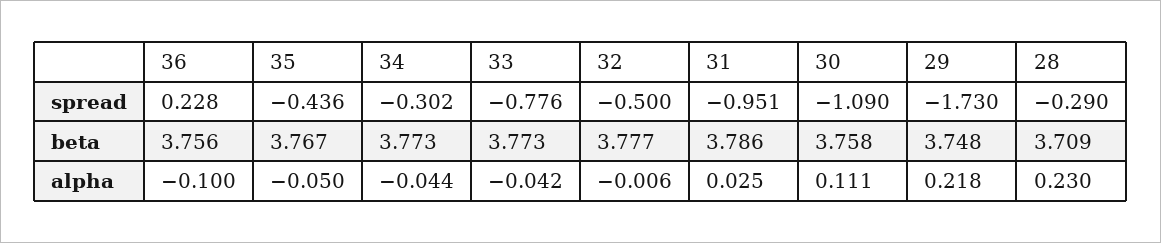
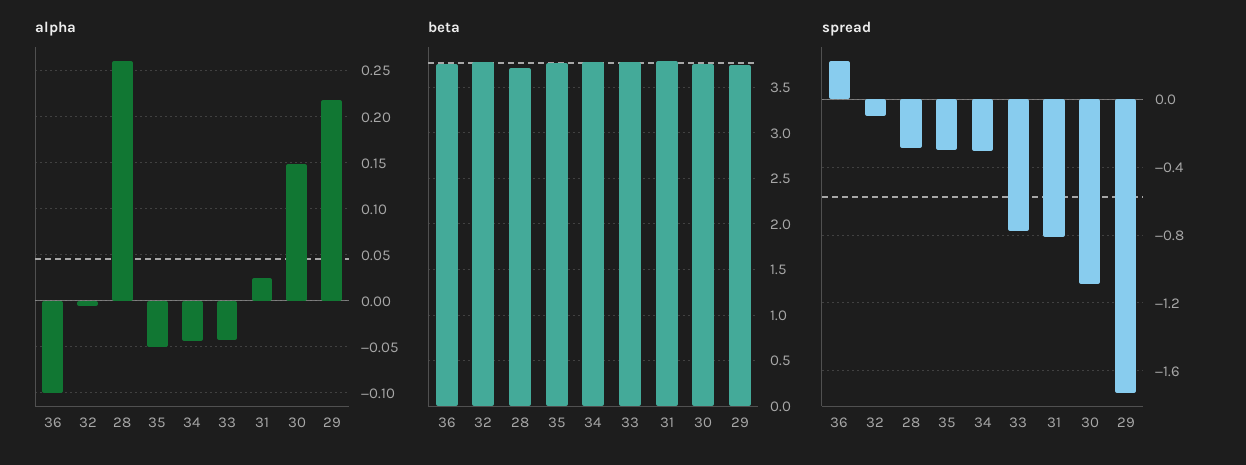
spread, 35: -0.436 -> -0.3
spread, 32: -0.5 -> -0.1
spread, 31: -0.951 -> -0.8
alpha, 30: 0.111 -> 0.15
alpha, 28: 0.23 -> 0.26

